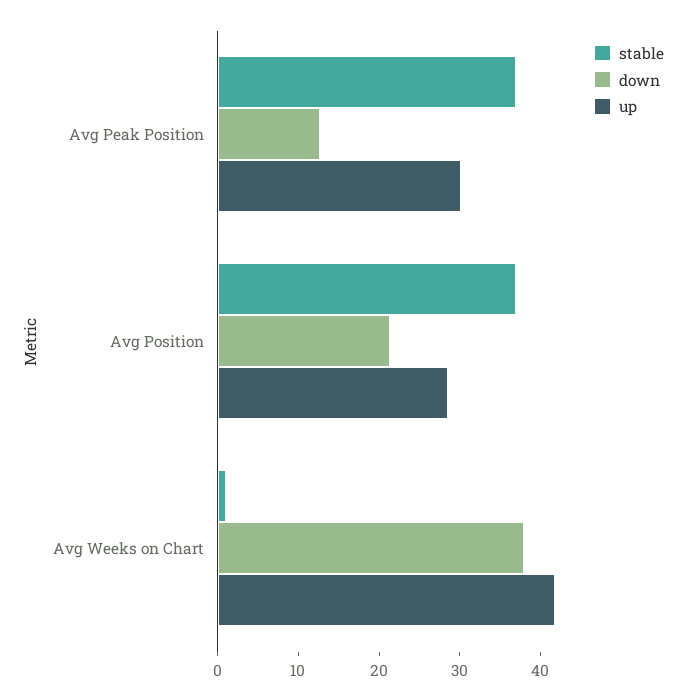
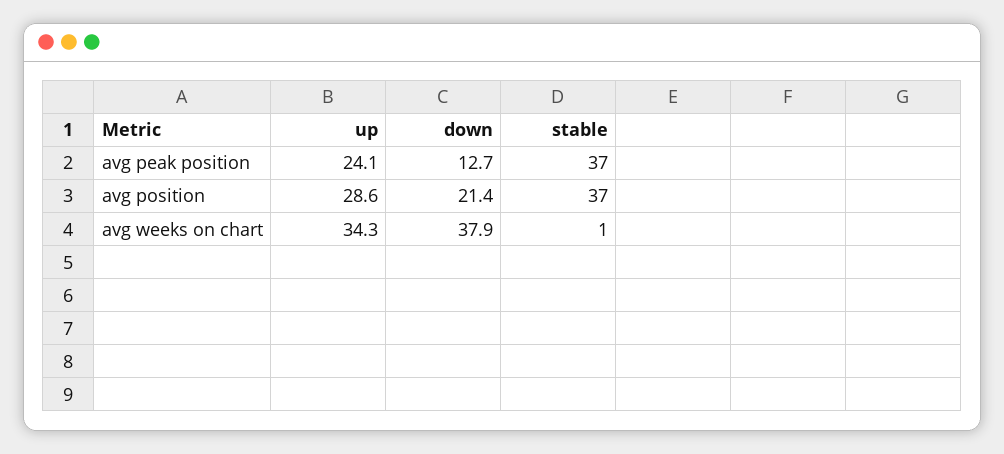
up, Avg Peak Position: 30 -> 24.1
up, Avg Weeks on Chart: 42 -> 34.3

